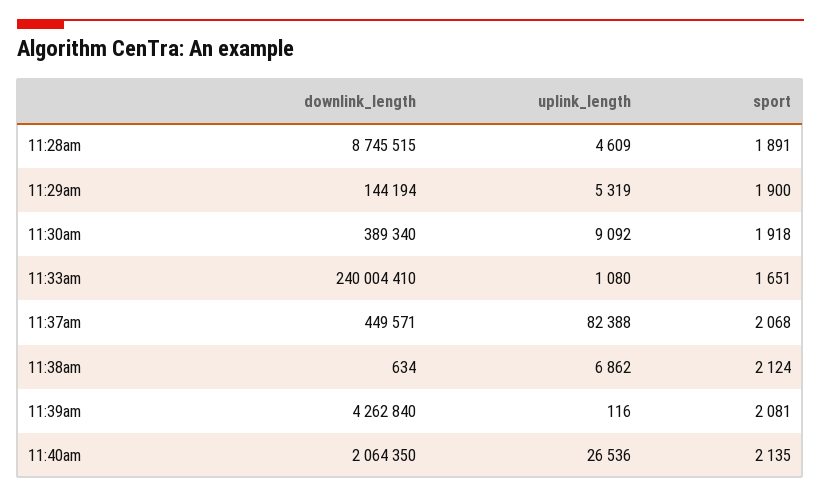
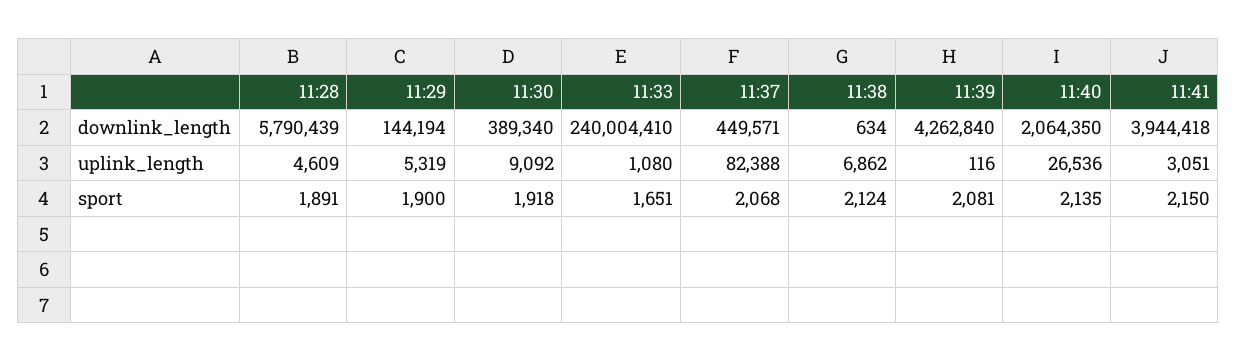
downlink_length, 11:28am: 8745515 -> 5790439
downlink_length, 11:41: none -> 3944418
uplink_length, 11:41: none -> 3051
sport, 11:41: none -> 2150

